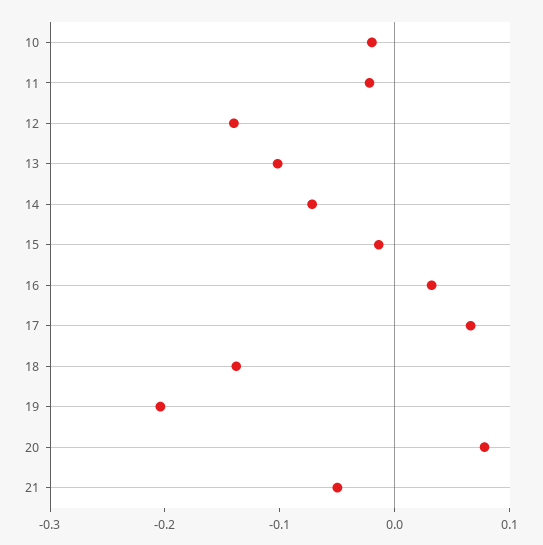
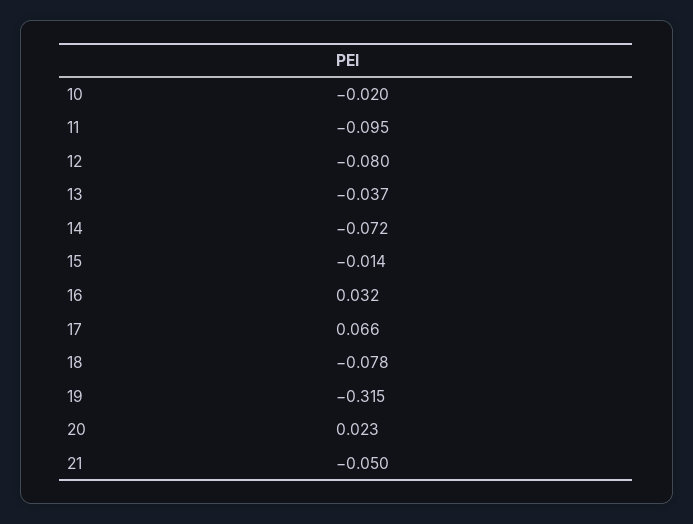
11: -0.02 -> -0.095
12: -0.14 -> -0.08
13: -0.1 -> -0.037
18: -0.14 -> -0.078
19: -0.2 -> -0.315
20: 0.08 -> 0.023

